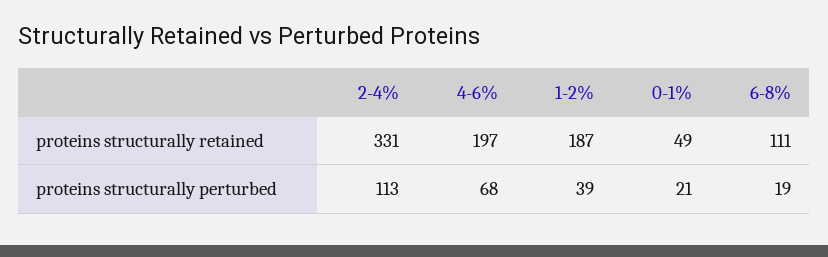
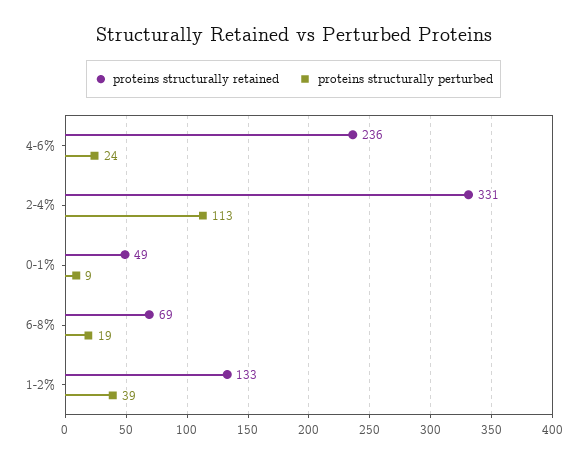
proteins structurally retained, 4-6%: 197 -> 236
proteins structurally retained, 1-2%: 187 -> 133
proteins structurally retained, 6-8%: 111 -> 69
proteins structurally perturbed, 4-6%: 68 -> 24
proteins structurally perturbed, 0-1%: 21 -> 9

